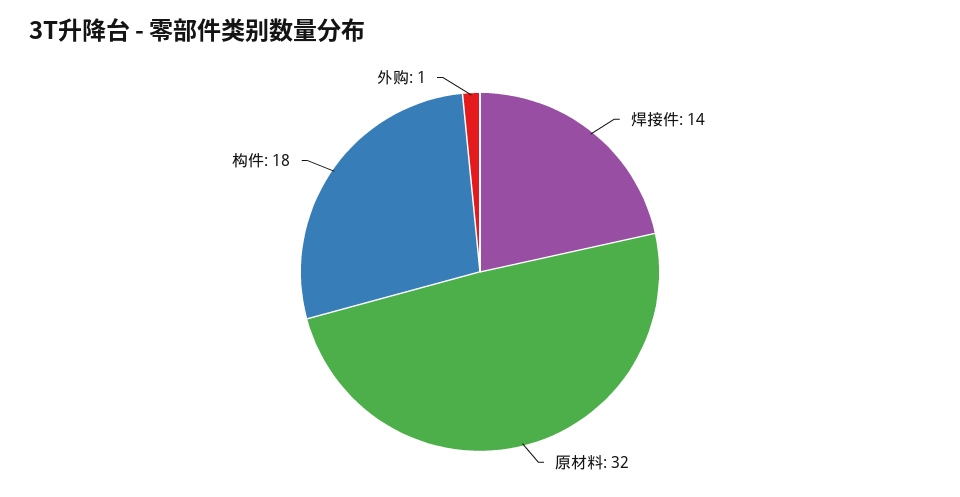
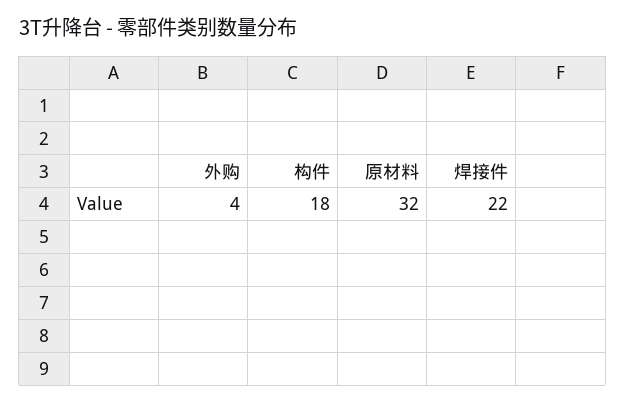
焊接件: 14 -> 22
外购: 1 -> 4

